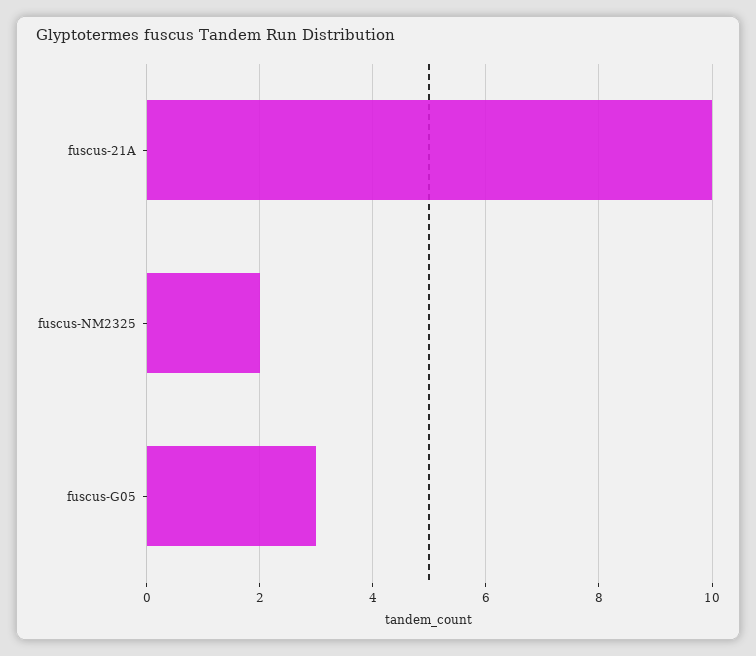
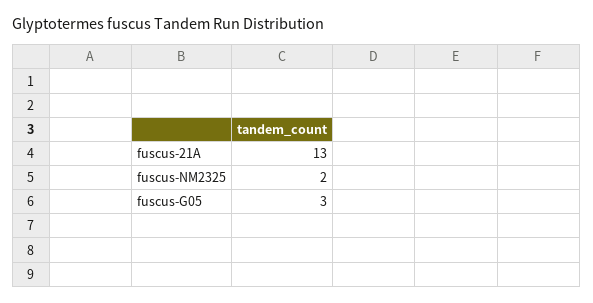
fuscus-21A: 10 -> 13

